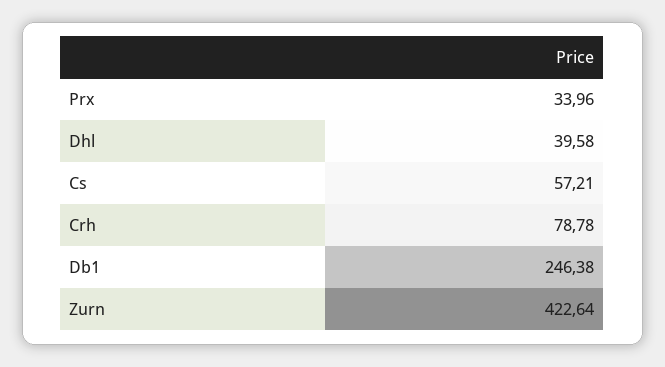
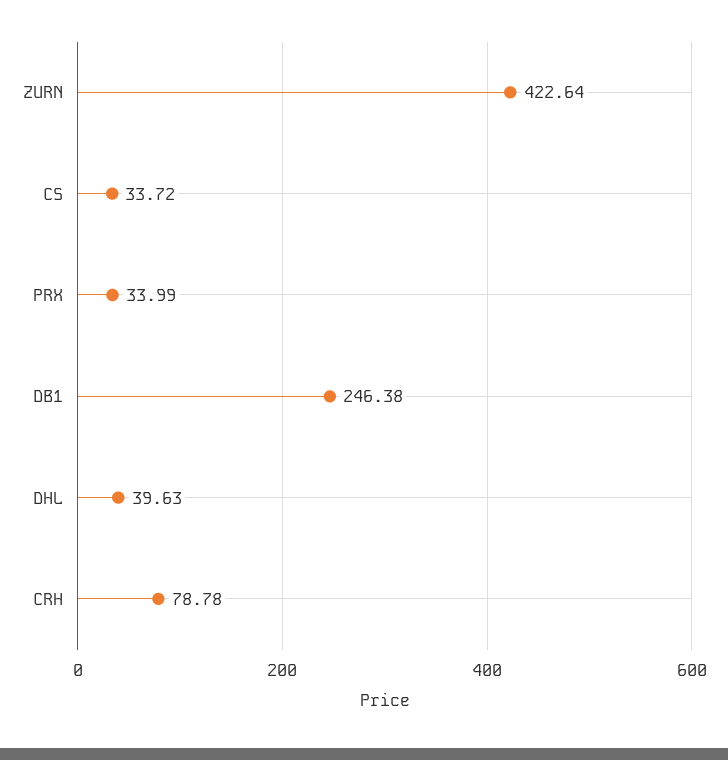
Prx: 33.96 -> 33.99
Dhl: 39.58 -> 39.63
Cs: 57.21 -> 33.72

